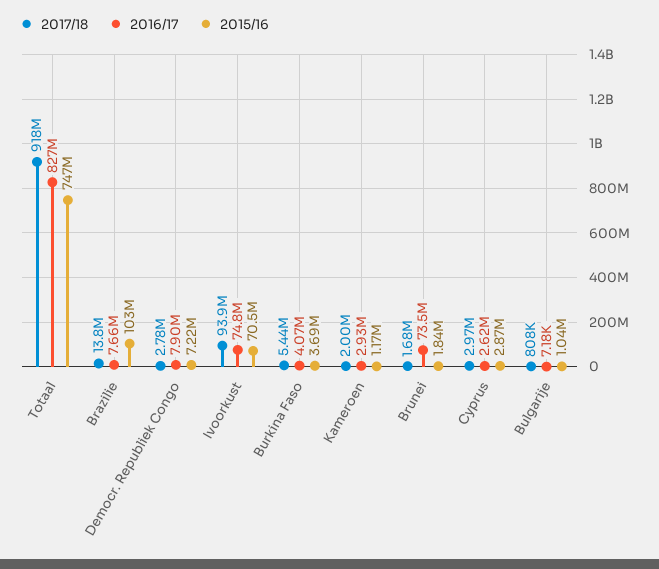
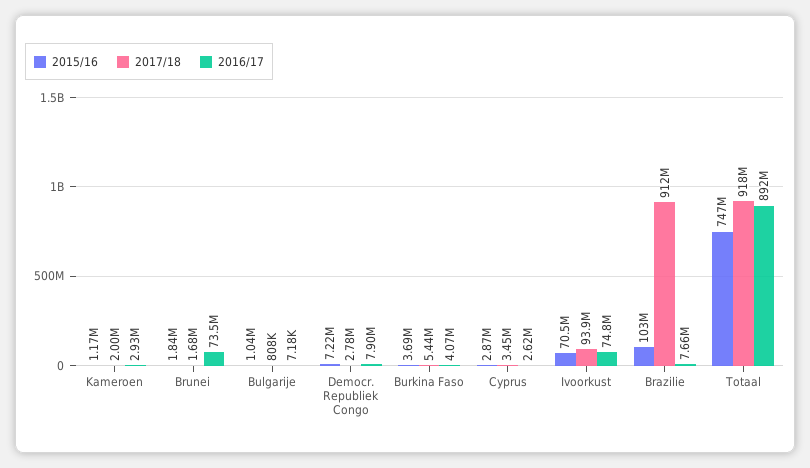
2016/17, Totaal: 827000000 -> 892000000
2017/18, Brazilie: 13800000 -> 912000000
2017/18, Cyprus: 2970000 -> 3450000

